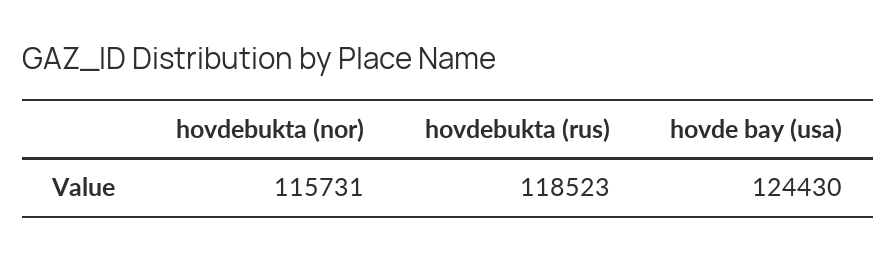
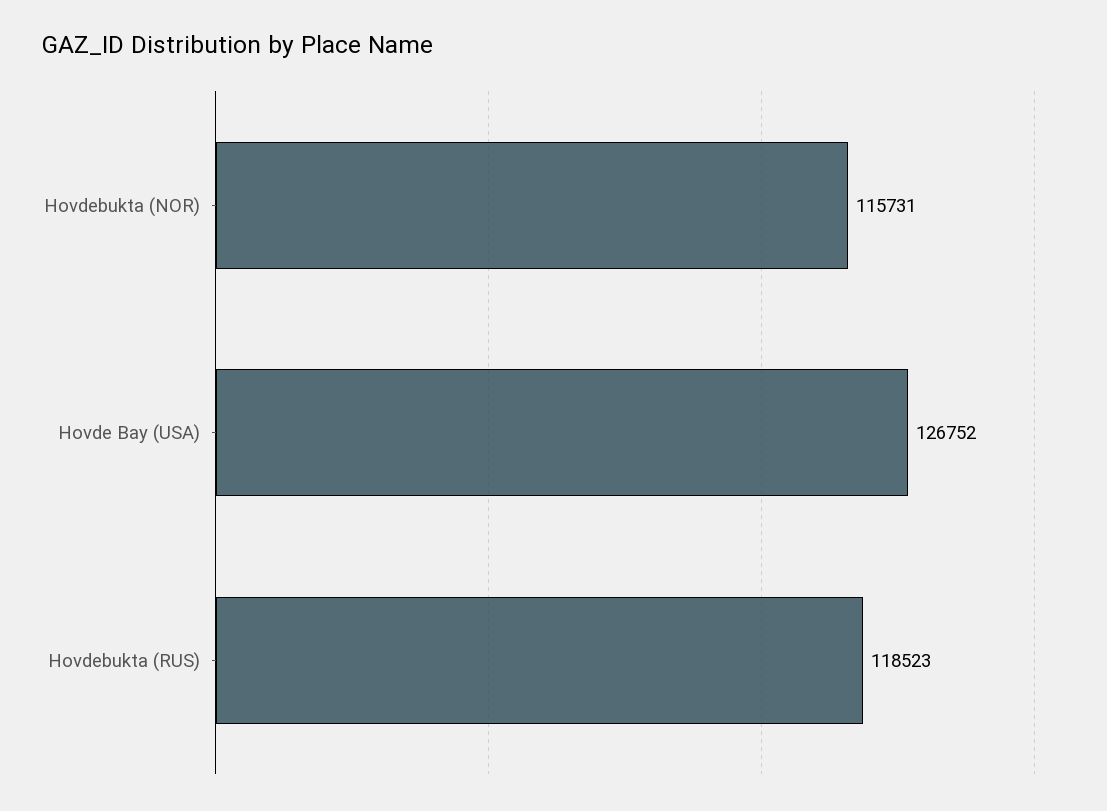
hovde bay (usa): 124430 -> 126752

